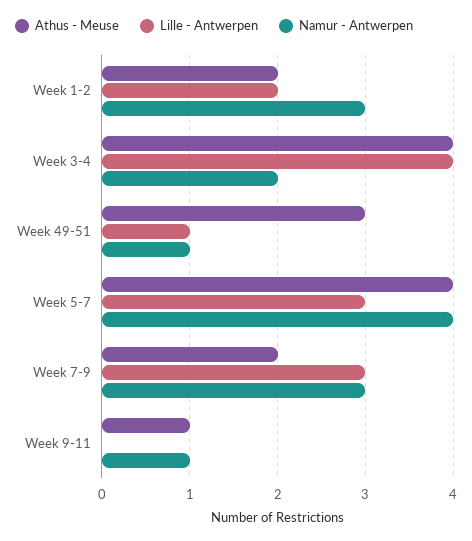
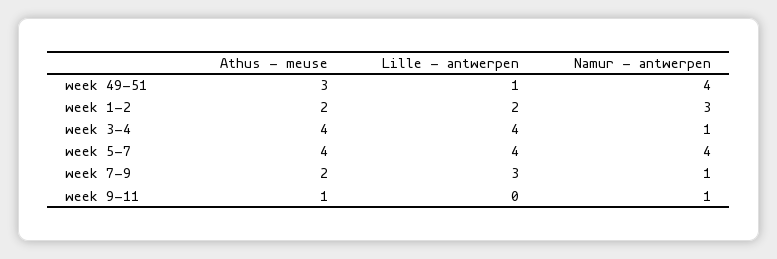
Namur - Antwerpen, Week 3-4: 2 -> 1
Namur - Antwerpen, Week 49-51: 1 -> 4
Lille - Antwerpen, Week 5-7: 3 -> 4
Namur - Antwerpen, Week 7-9: 3 -> 1

